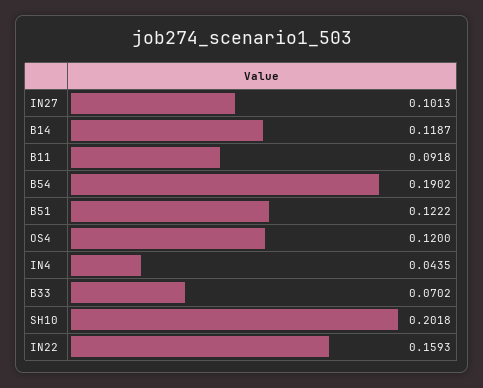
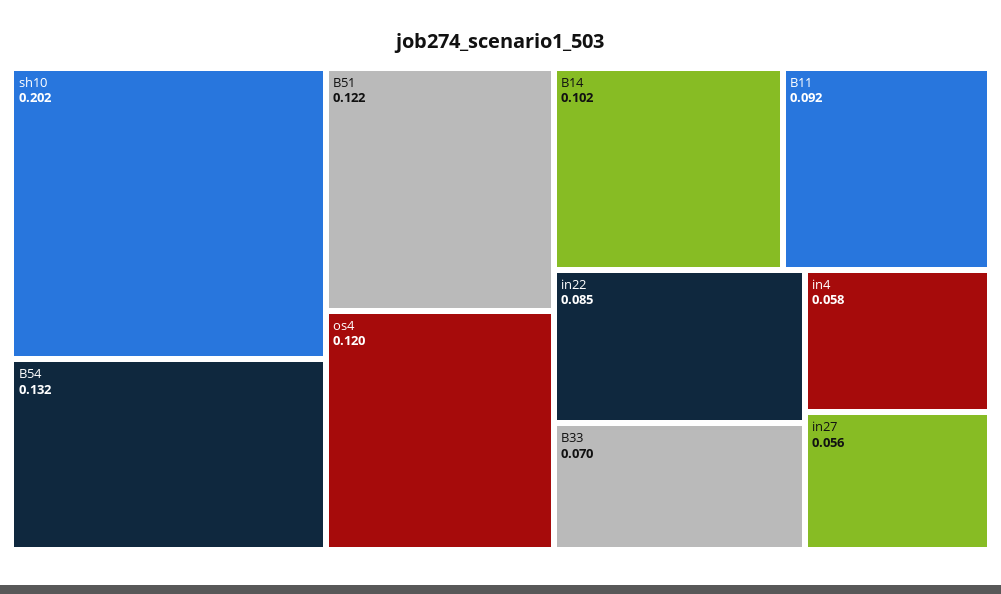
IN27: 0.1013 -> 0.056
B14: 0.1187 -> 0.102
B54: 0.1902 -> 0.132
IN4: 0.0435 -> 0.058
IN22: 0.1593 -> 0.085

